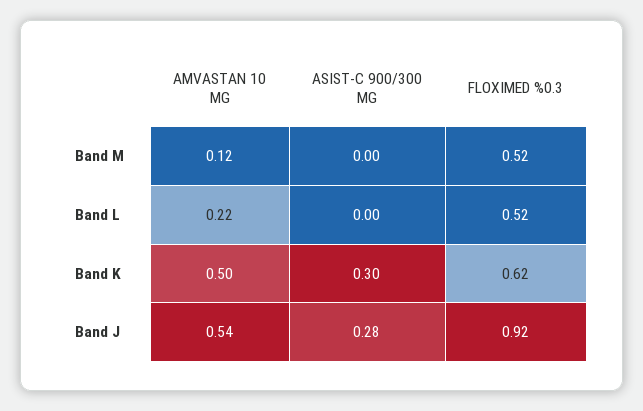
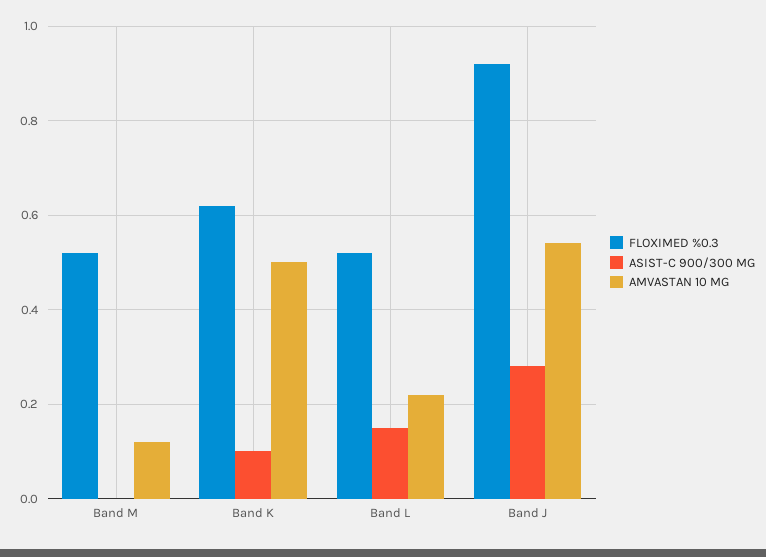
ASIST-C 900/300 MG, Band L: 0 -> 0.15
ASIST-C 900/300 MG, Band K: 0.3 -> 0.1

